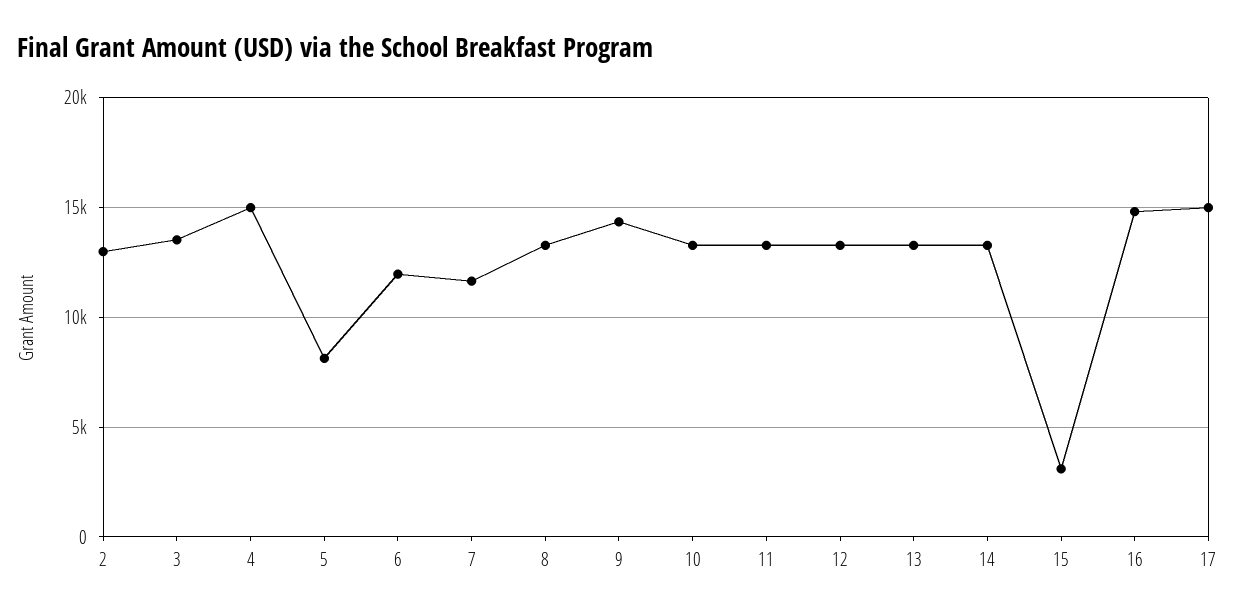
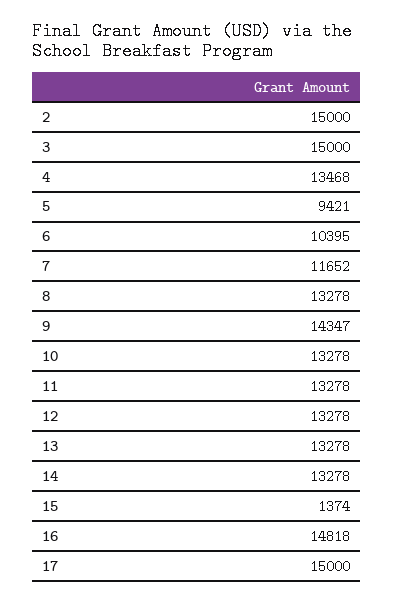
2: 13000 -> 15000
3: 13500 -> 15000
4: 15000 -> 13468
5: 8000 -> 9421
6: 12000 -> 10395
15: 3000 -> 1374

